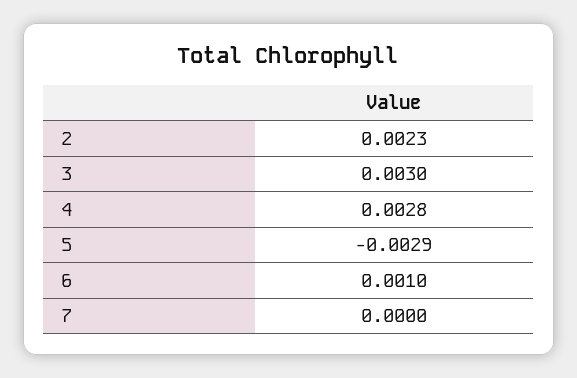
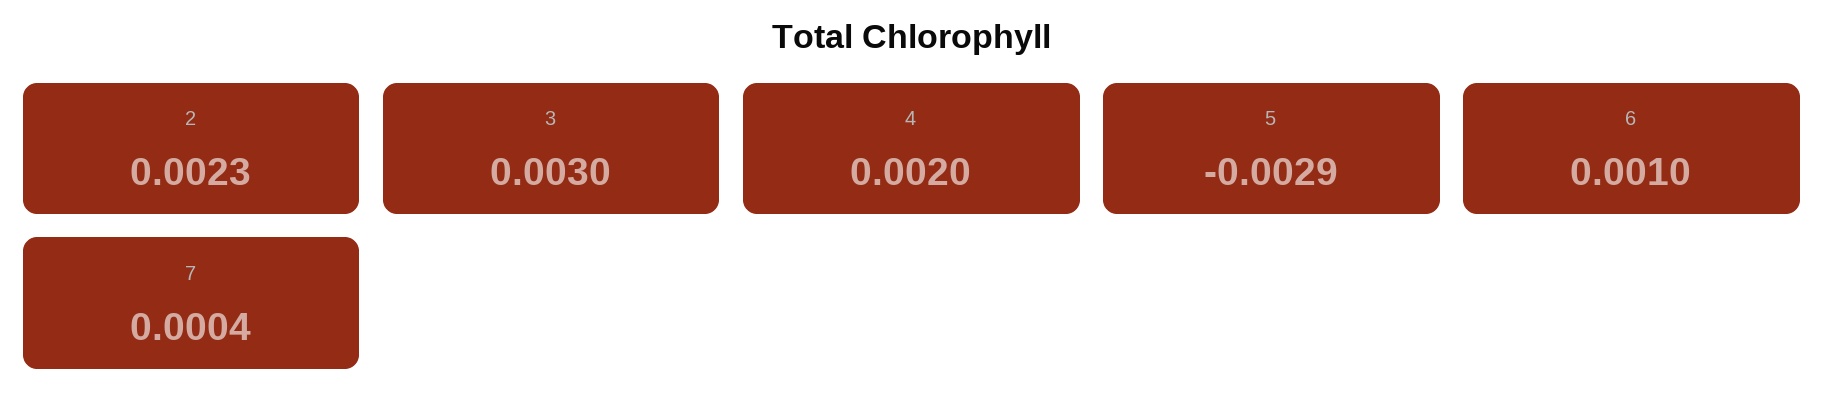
4: 0.0028 -> 0.002
7: 0 -> 0.0004

